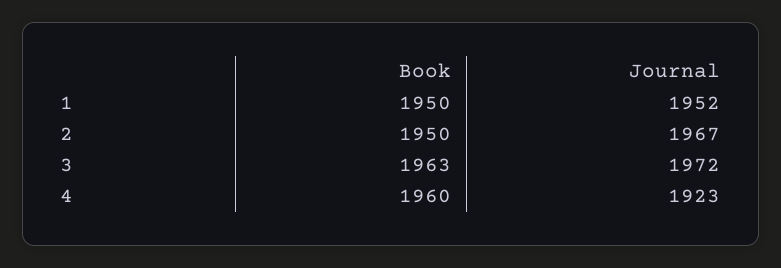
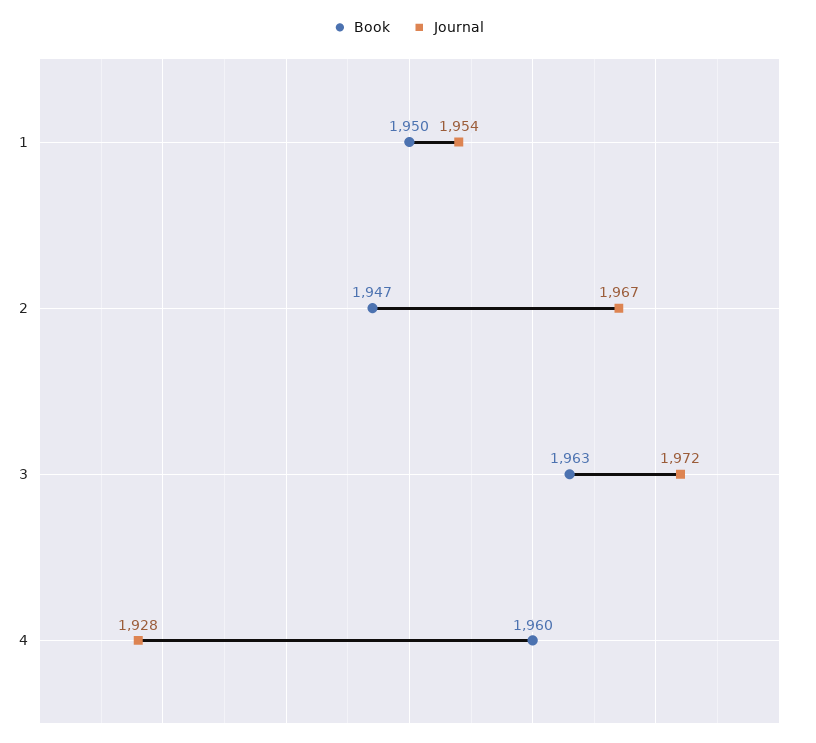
Journal, 1: 1952 -> 1954
Book, 2: 1950 -> 1947
Journal, 4: 1923 -> 1928

